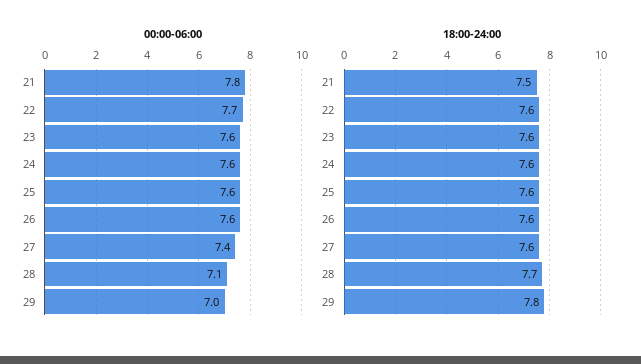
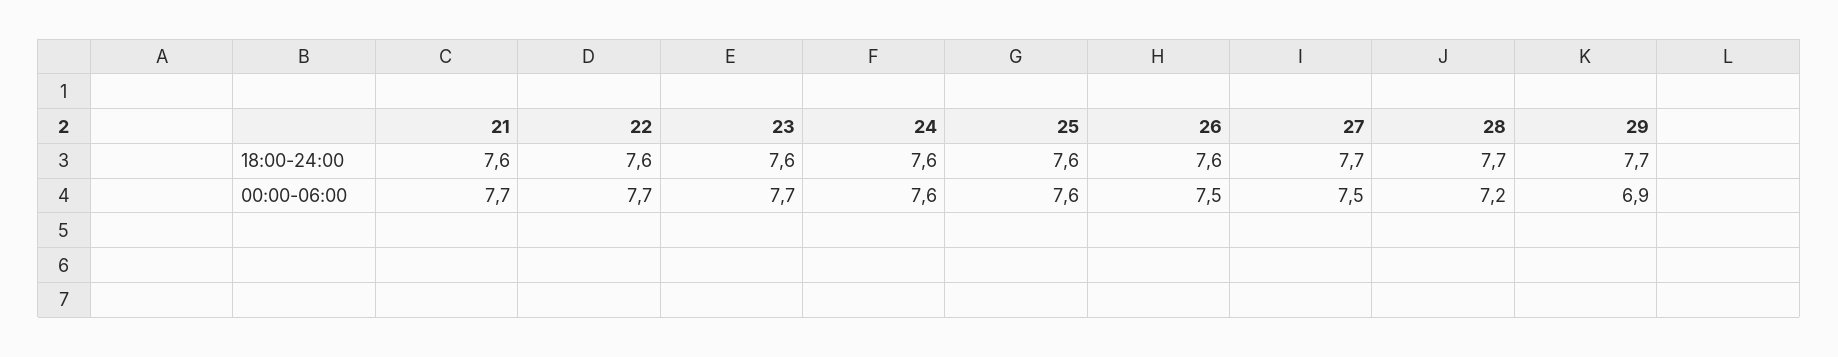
00:00-06:00, 21: 7.8 -> 7.7
00:00-06:00, 23: 7.6 -> 7.7
00:00-06:00, 26: 7.6 -> 7.5
00:00-06:00, 27: 7.4 -> 7.5
00:00-06:00, 28: 7.1 -> 7.2
00:00-06:00, 29: 7 -> 6.9
18:00-24:00, 21: 7.5 -> 7.6
18:00-24:00, 27: 7.6 -> 7.7
18:00-24:00, 29: 7.8 -> 7.7

